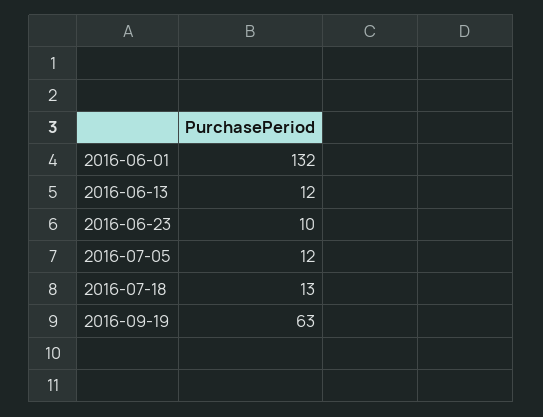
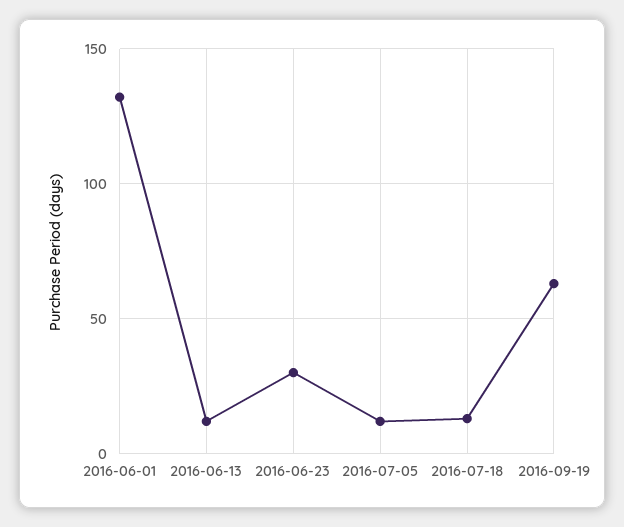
2016-06-23: 10 -> 30

